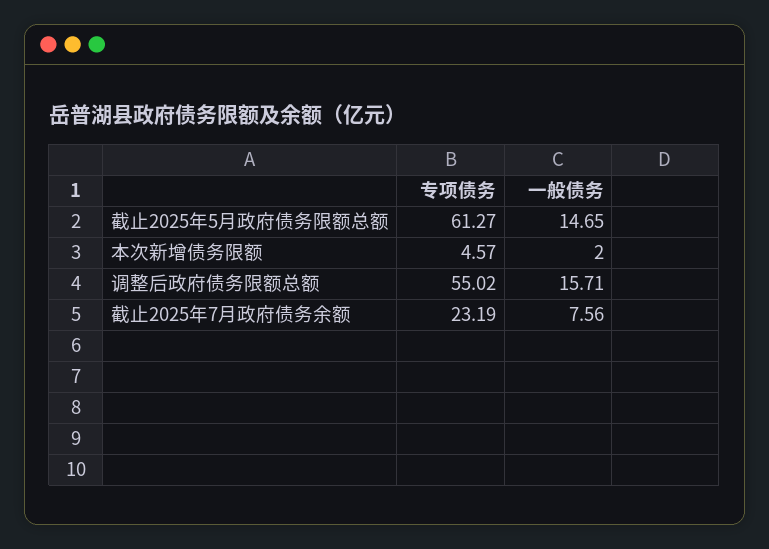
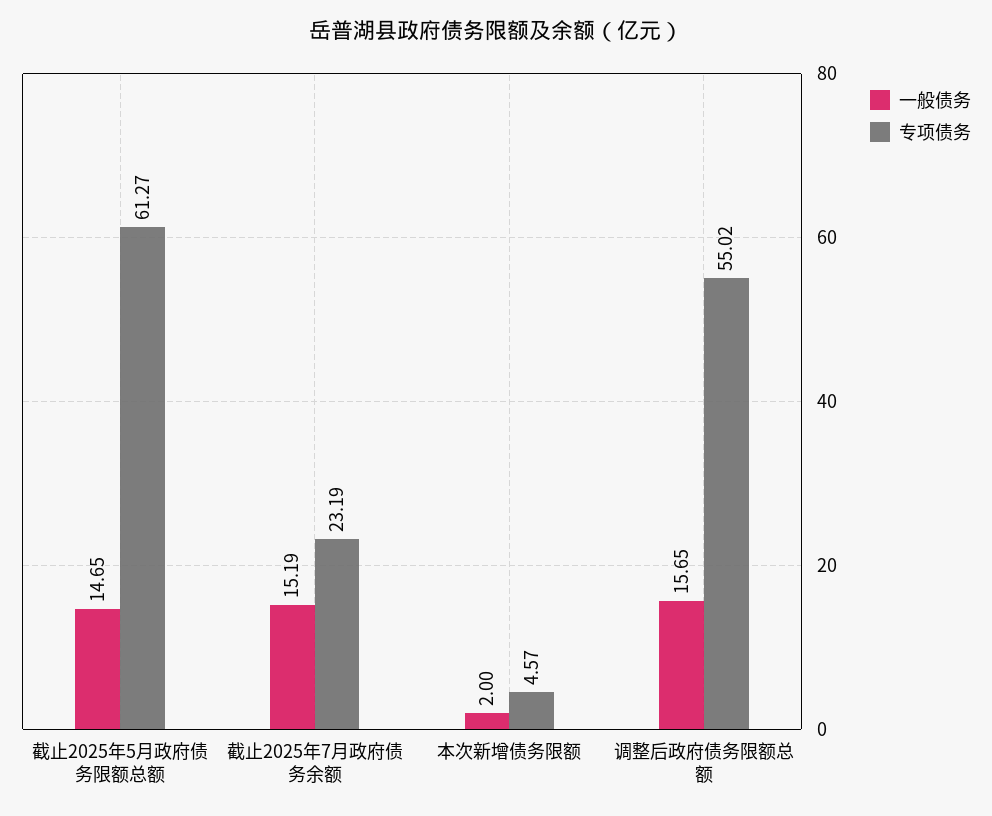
一般债务, 调整后政府债务限额总额: 15.71 -> 15.65
一般债务, 截止2025年7月政府债务余额: 7.56 -> 15.19

